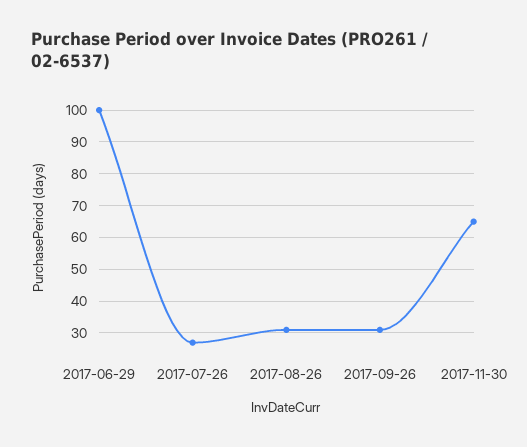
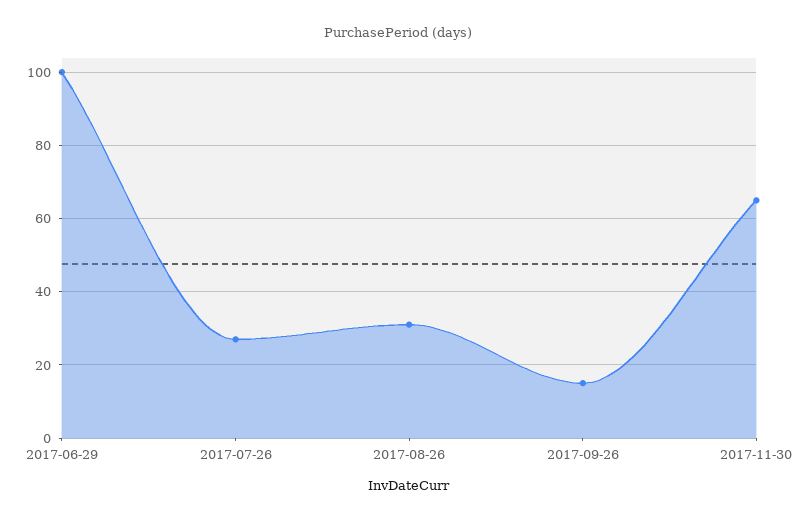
2017-09-26: 30 -> 15

